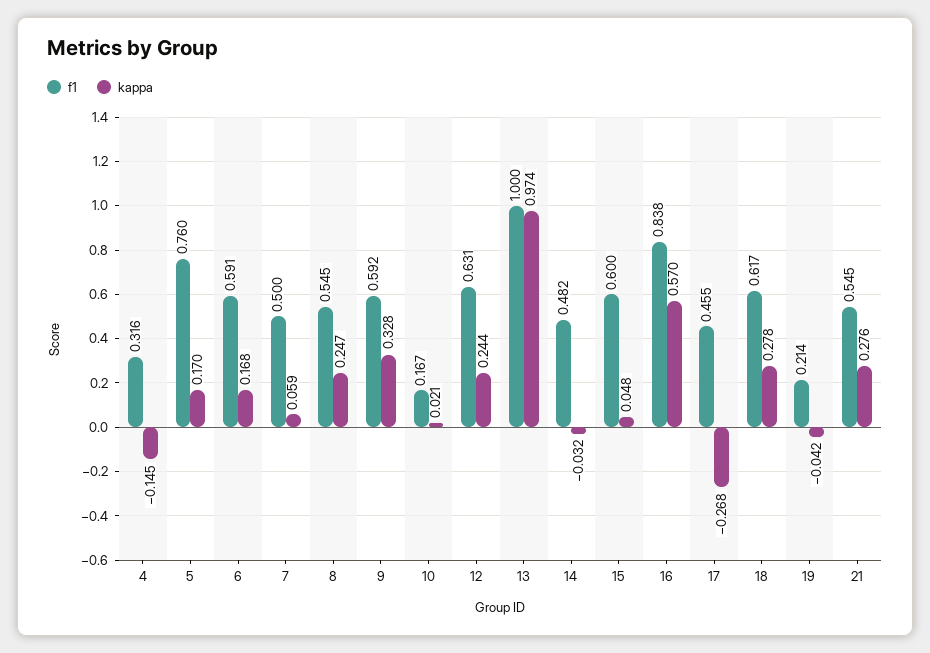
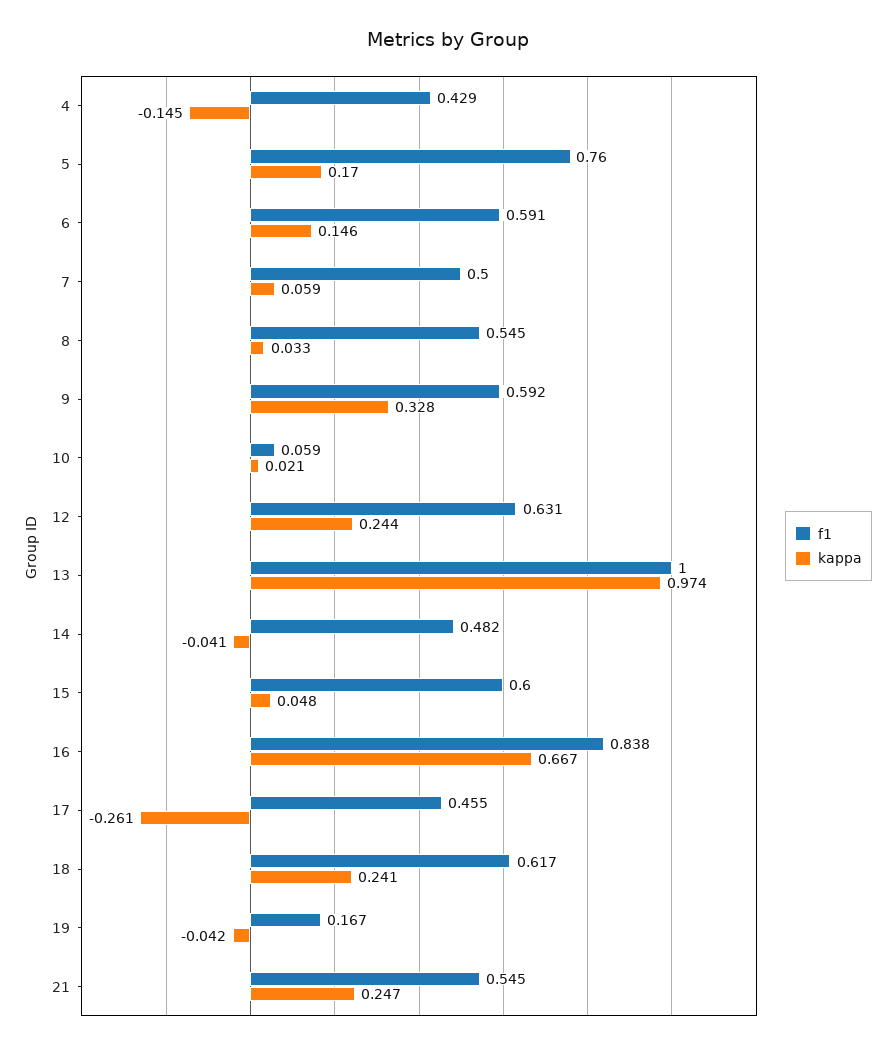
f1, 4: 0.316 -> 0.429
kappa, 6: 0.168 -> 0.146
kappa, 8: 0.247 -> 0.033
f1, 10: 0.167 -> 0.059
kappa, 14: -0.032 -> -0.041
kappa, 16: 0.57 -> 0.667
kappa, 17: -0.268 -> -0.261
kappa, 18: 0.278 -> 0.241
f1, 19: 0.214 -> 0.167
kappa, 21: 0.276 -> 0.247

